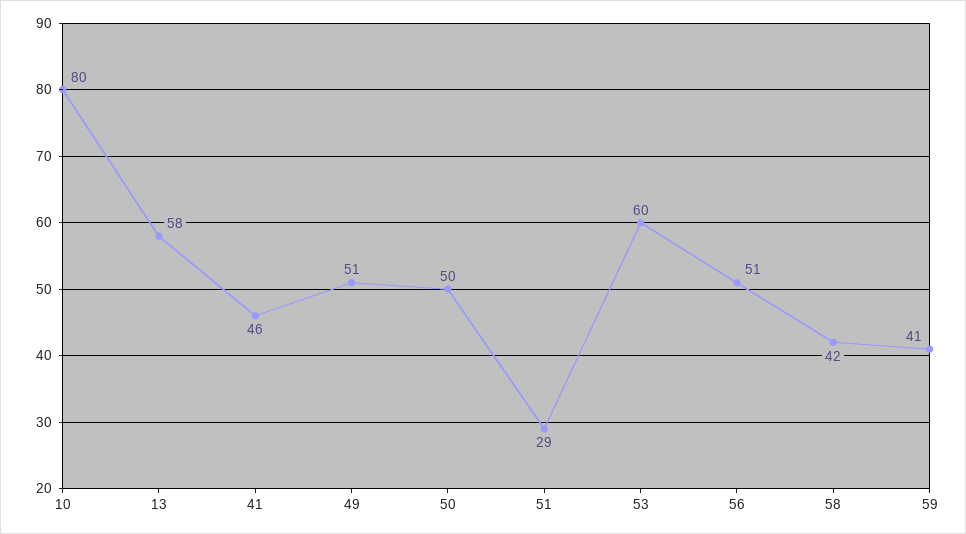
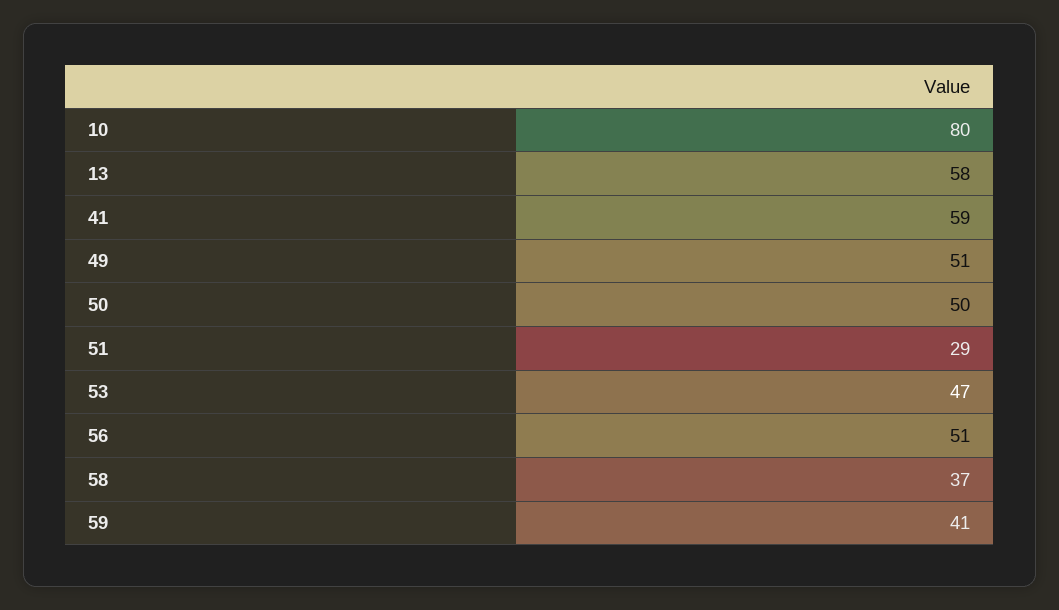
41: 46 -> 59
53: 60 -> 47
58: 42 -> 37

